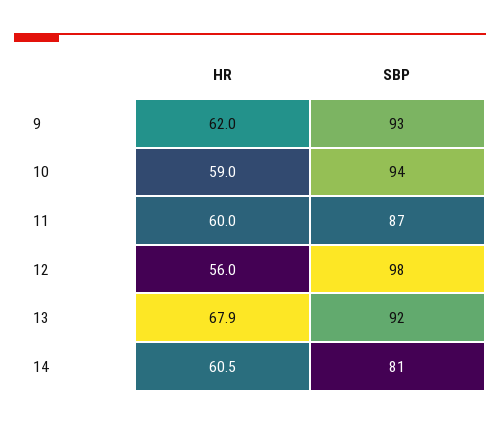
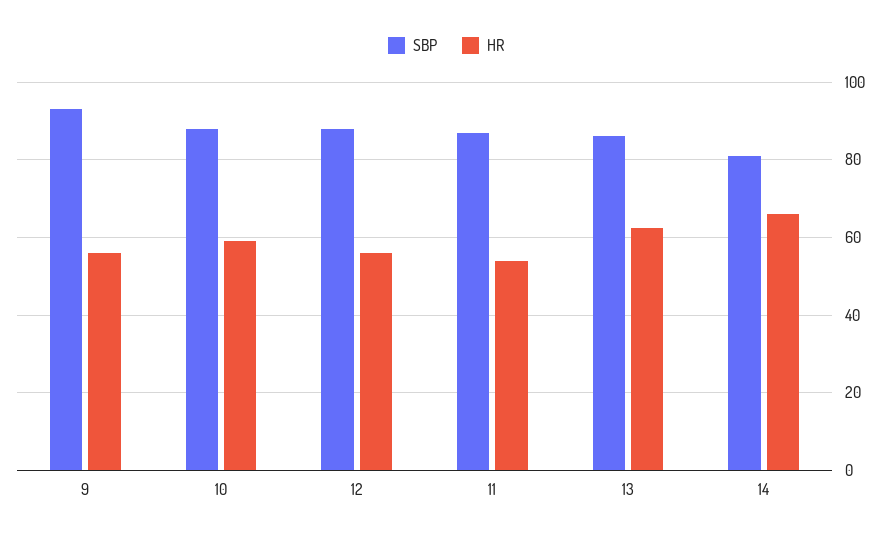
HR, 9: 62 -> 56
SBP, 10: 94 -> 88
HR, 11: 60 -> 54
SBP, 12: 98 -> 88
HR, 13: 67.9 -> 62
SBP, 13: 92 -> 86
HR, 14: 60.5 -> 66

